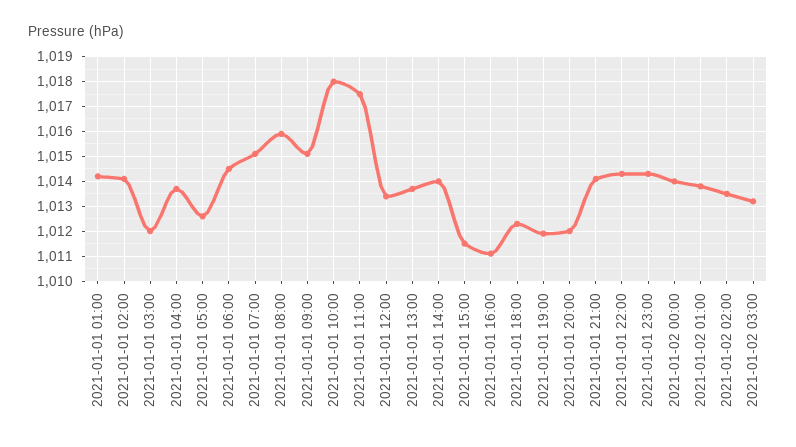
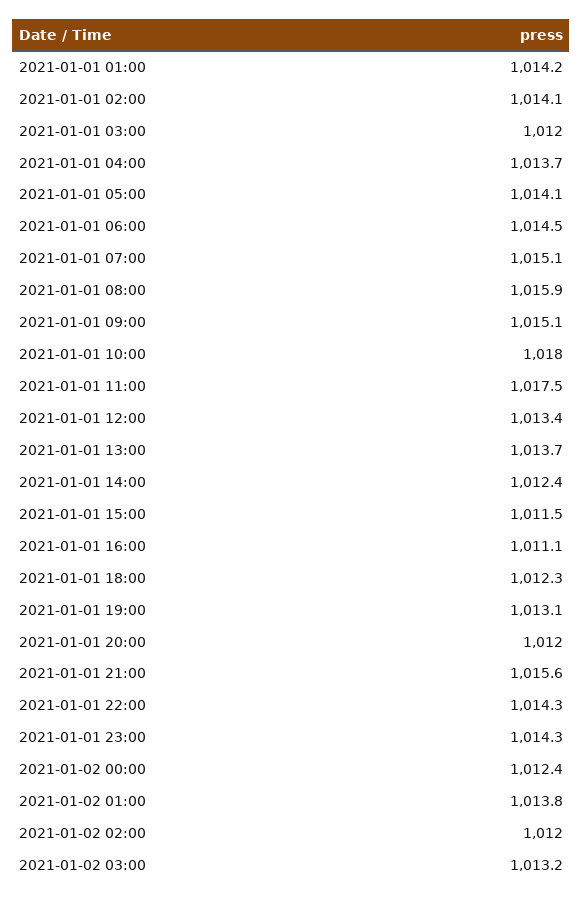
2021-01-01 05:00: 1012.5 -> 1014.1
2021-01-01 14:00: 1014 -> 1012.4
2021-01-01 19:00: 1012 -> 1013.1
2021-01-01 21:00: 1014 -> 1015.6
2021-01-02 00:00: 1014 -> 1012.4
2021-01-02 02:00: 1013.5 -> 1012

